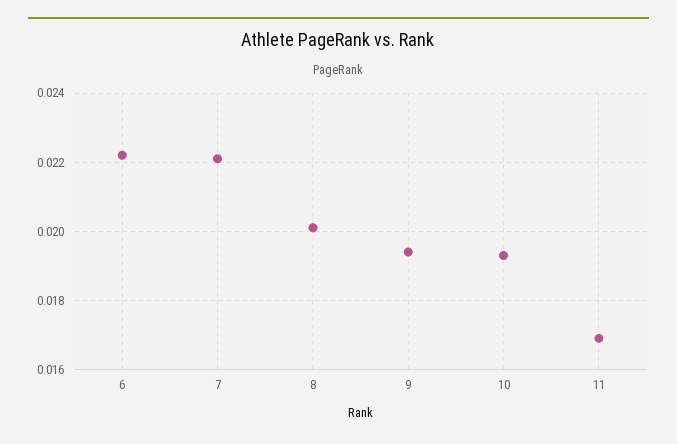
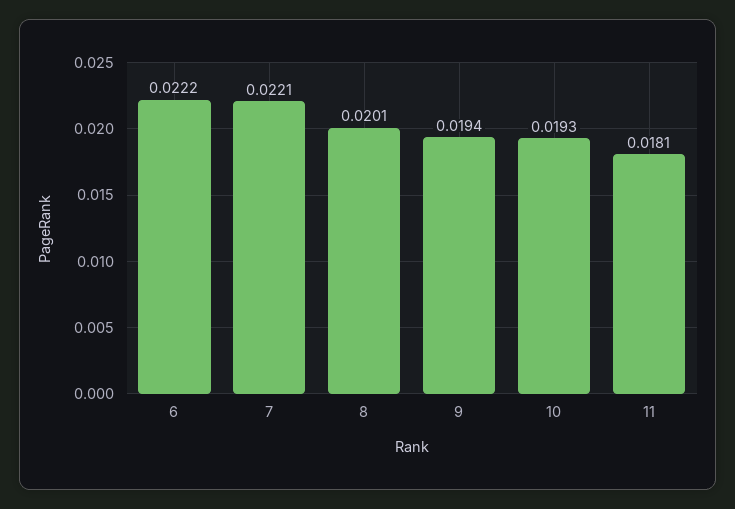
11: 0.017 -> 0.0181

